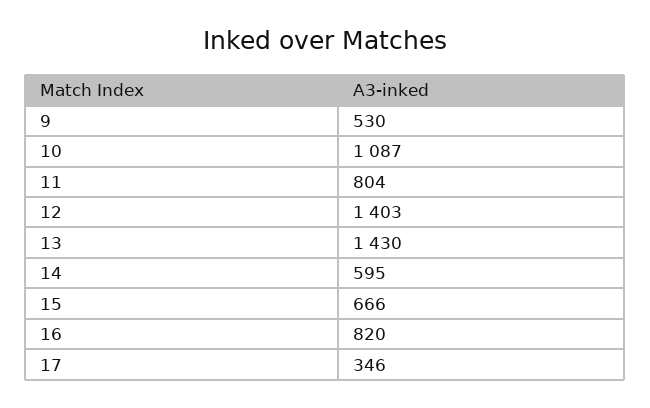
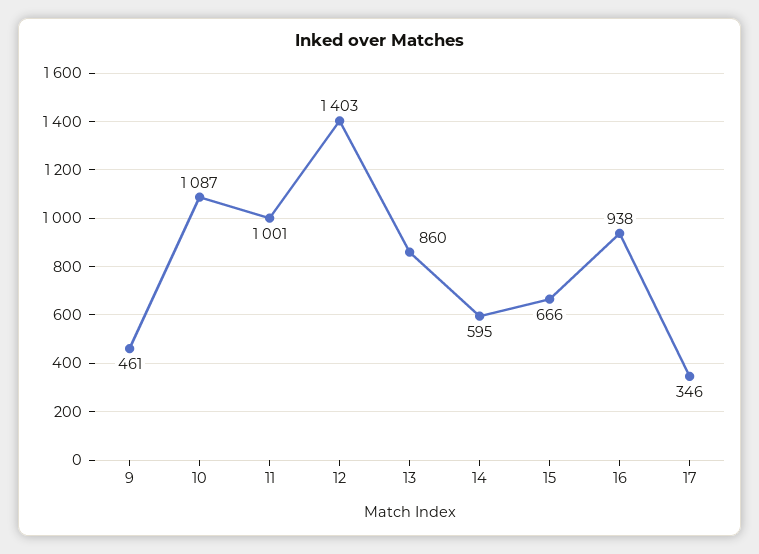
9: 530 -> 461
11: 804 -> 1001
13: 1430 -> 860
16: 820 -> 938

